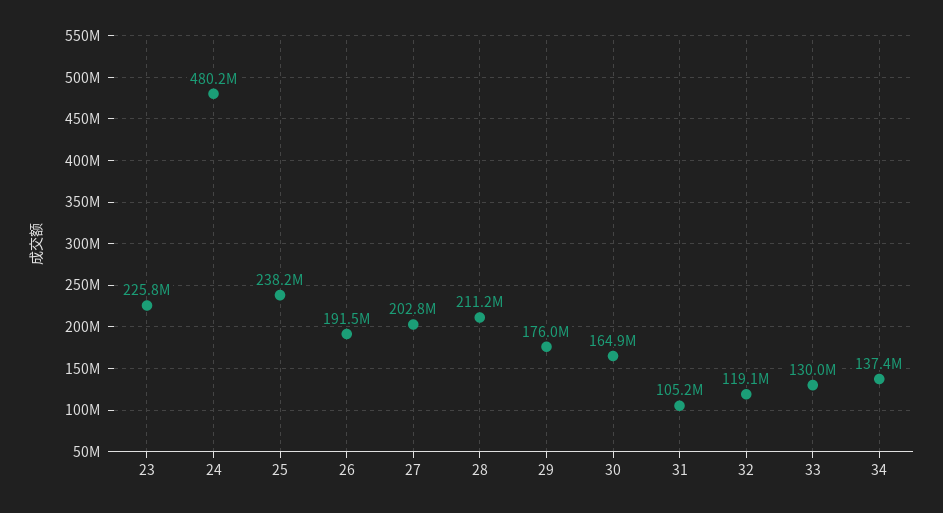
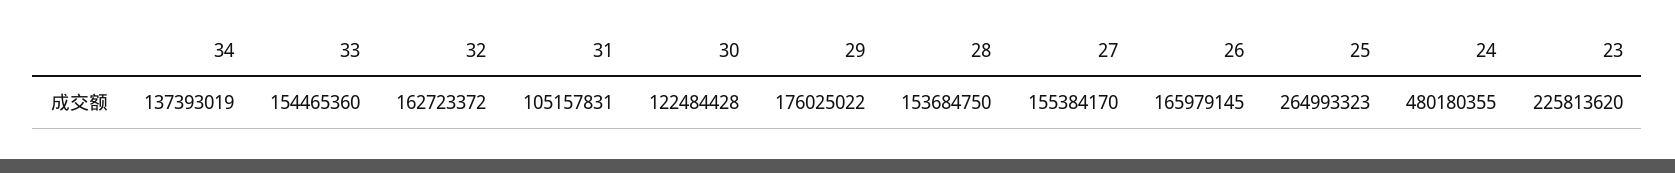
25: 238200000 -> 264993323
26: 191500000 -> 165979145
27: 202800000 -> 155384170
28: 211200000 -> 153684750
30: 164900000 -> 122484428
32: 119100000 -> 162723372
33: 130000000 -> 154465360

